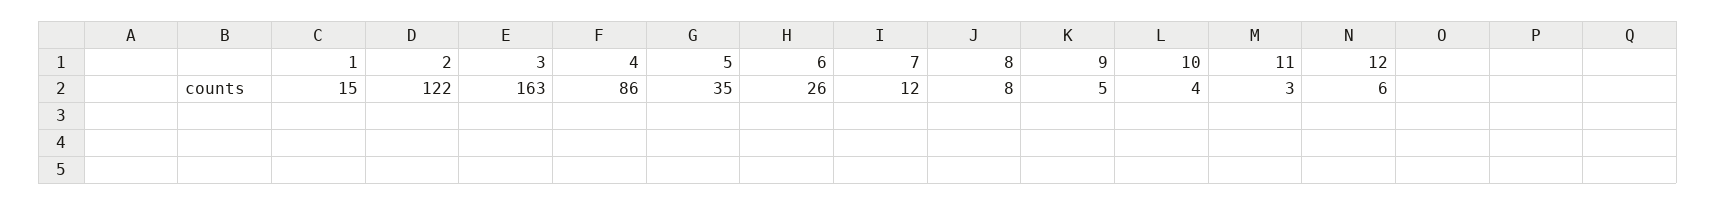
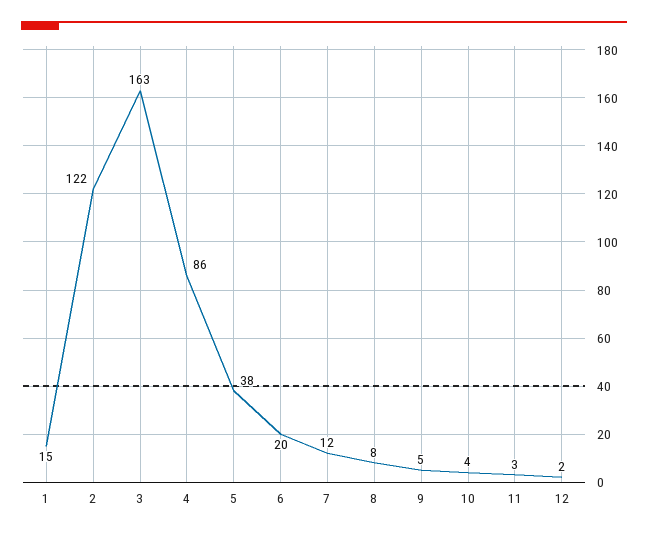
5: 35 -> 38
6: 26 -> 20
12: 6 -> 2

